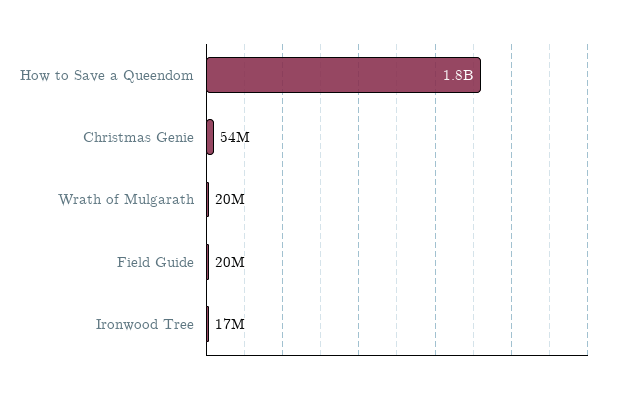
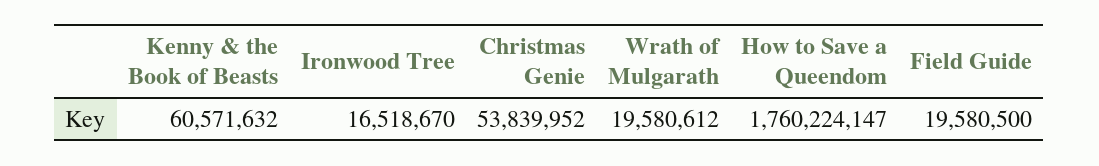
Kenny & the Book of Beasts: none -> 60571632

